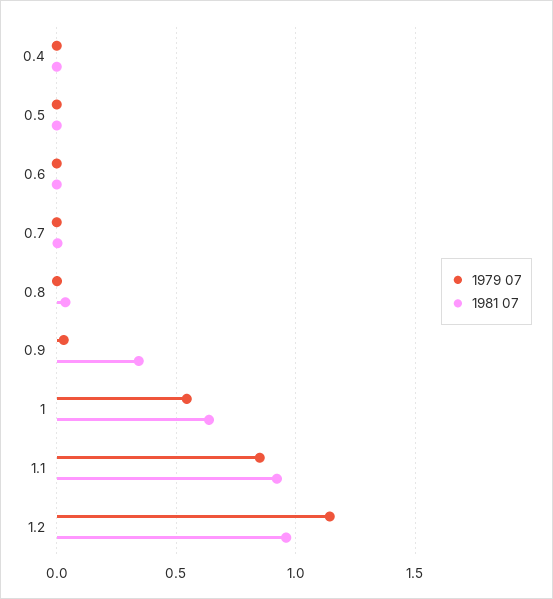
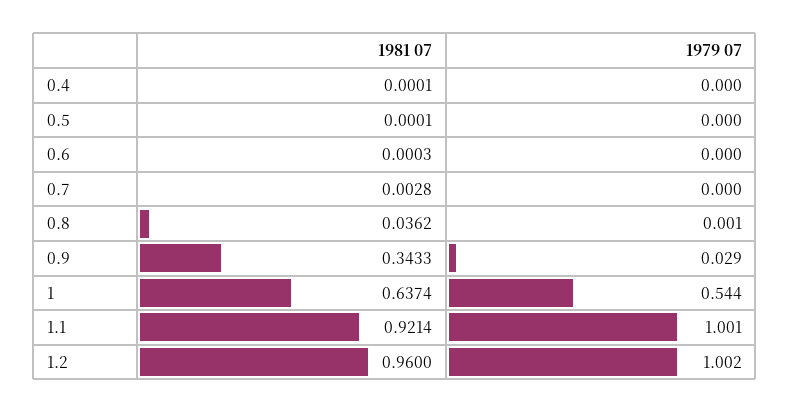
1979 07, 1.1: 0.85 -> 1.001
1979 07, 1.2: 1.15 -> 1.002

